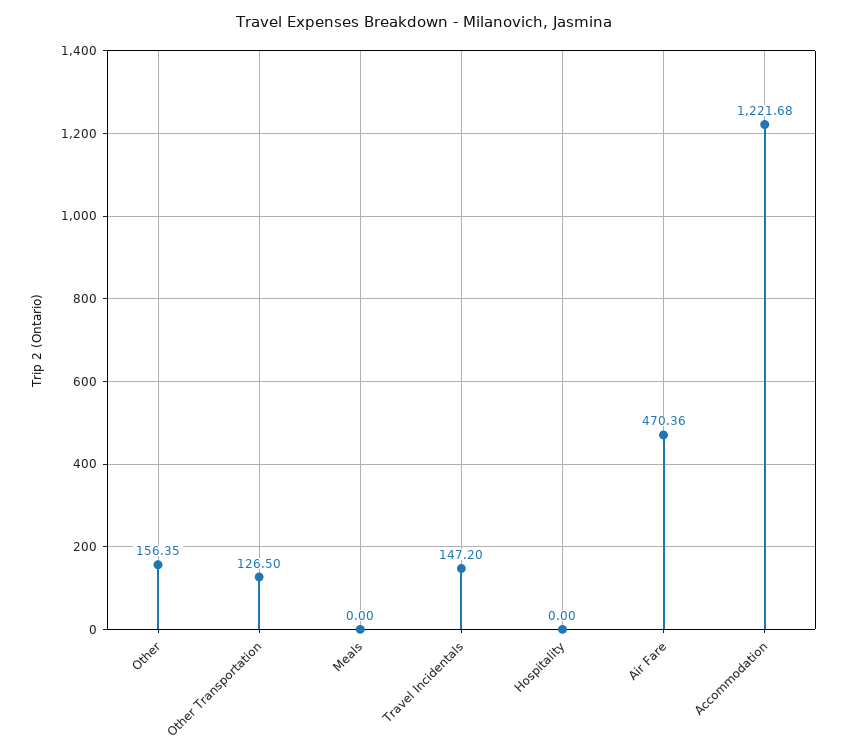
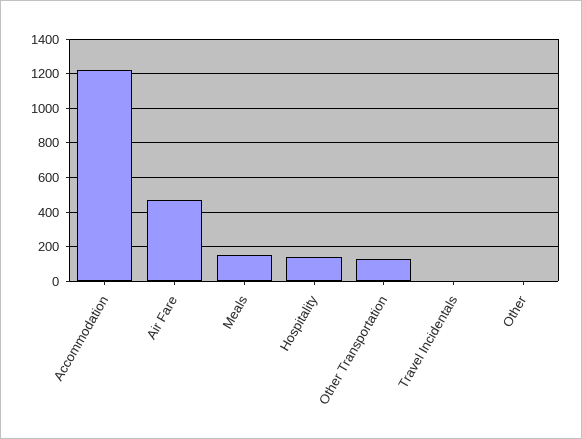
Other: 156.35 -> 0
Meals: 0 -> 150
Travel Incidentals: 147.2 -> 0
Hospitality: 0 -> 150

